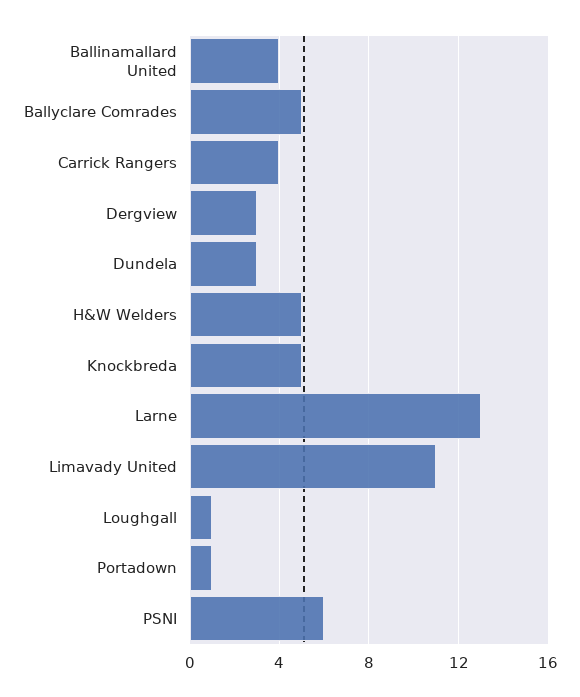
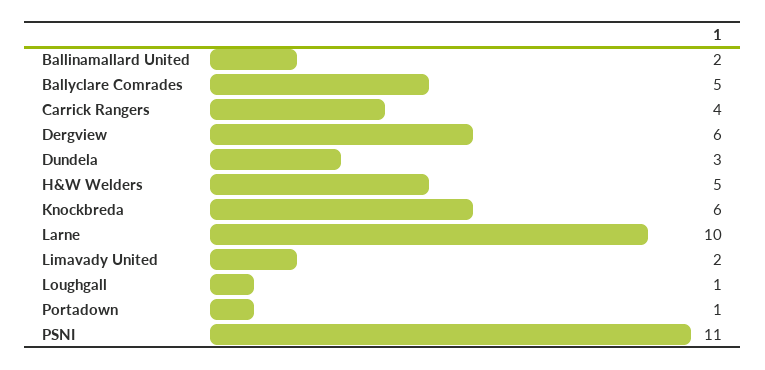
Ballinamallard United: 4 -> 2
Dergview: 3 -> 6
Knockbreda: 5 -> 6
Larne: 13 -> 10
Limavady United: 11 -> 2
PSNI: 6 -> 11

